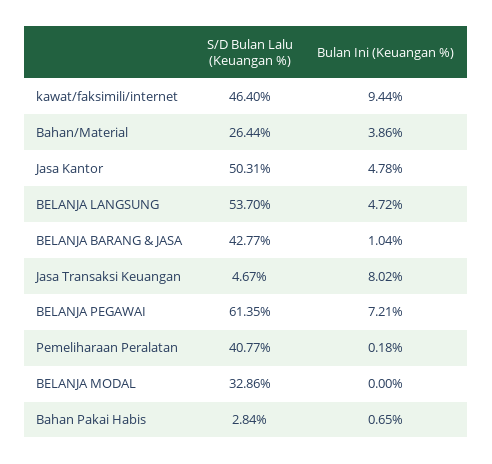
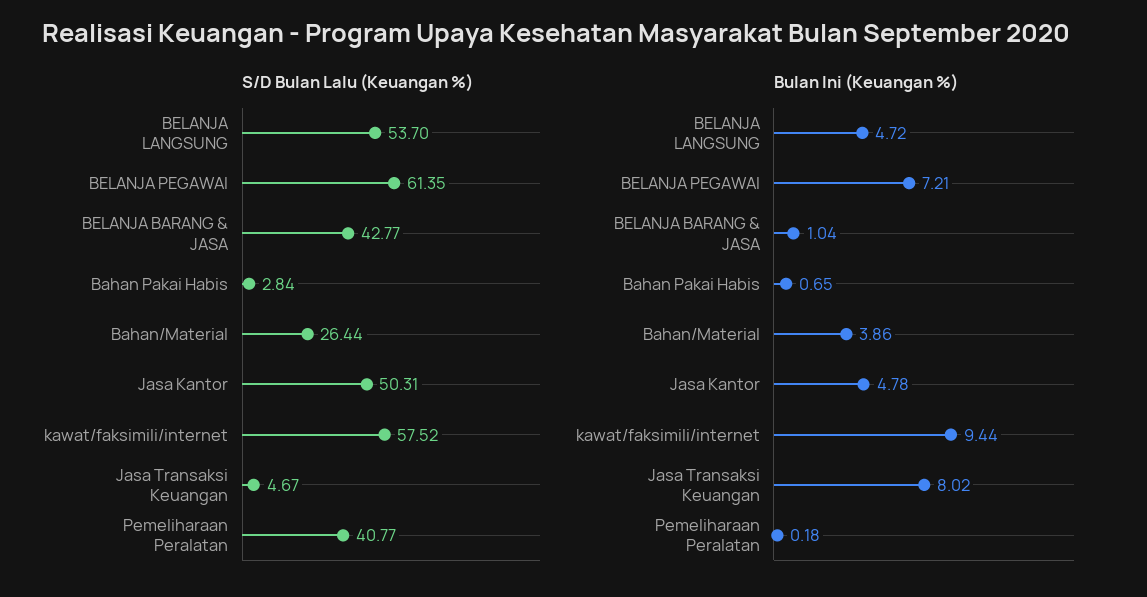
S/D Bulan Lalu (Keuangan %), kawat/faksimili/internet: 46.4 -> 57.52
S/D Bulan Lalu (Keuangan %), BELANJA MODAL: 32.86 -> none
Bulan Ini (Keuangan %), BELANJA MODAL: 0 -> none

